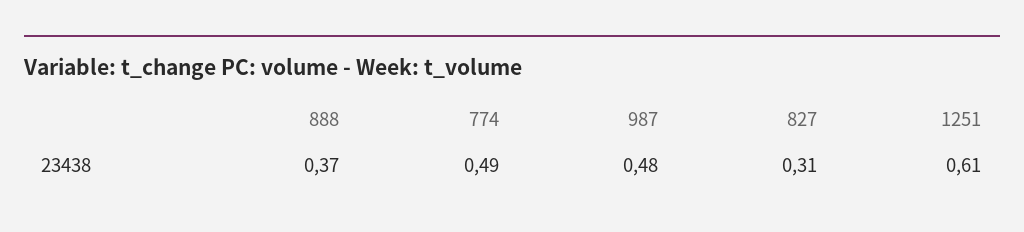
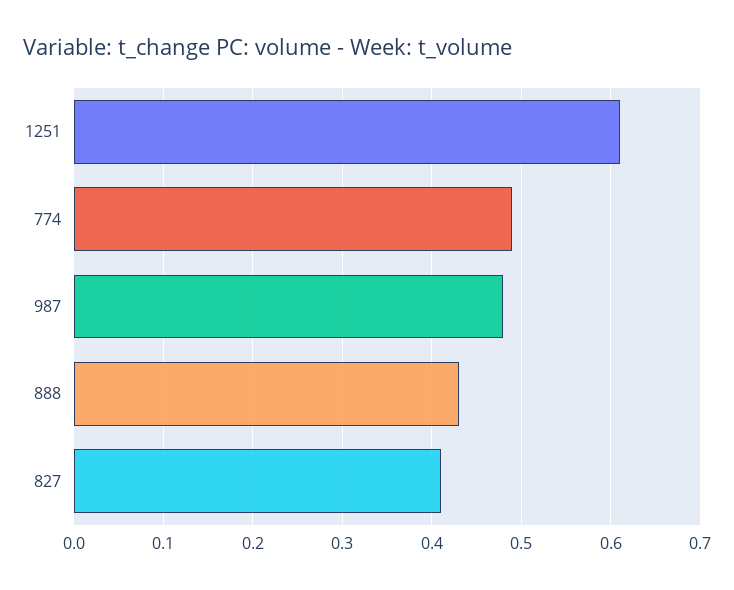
888: 0.37 -> 0.43
827: 0.31 -> 0.41

